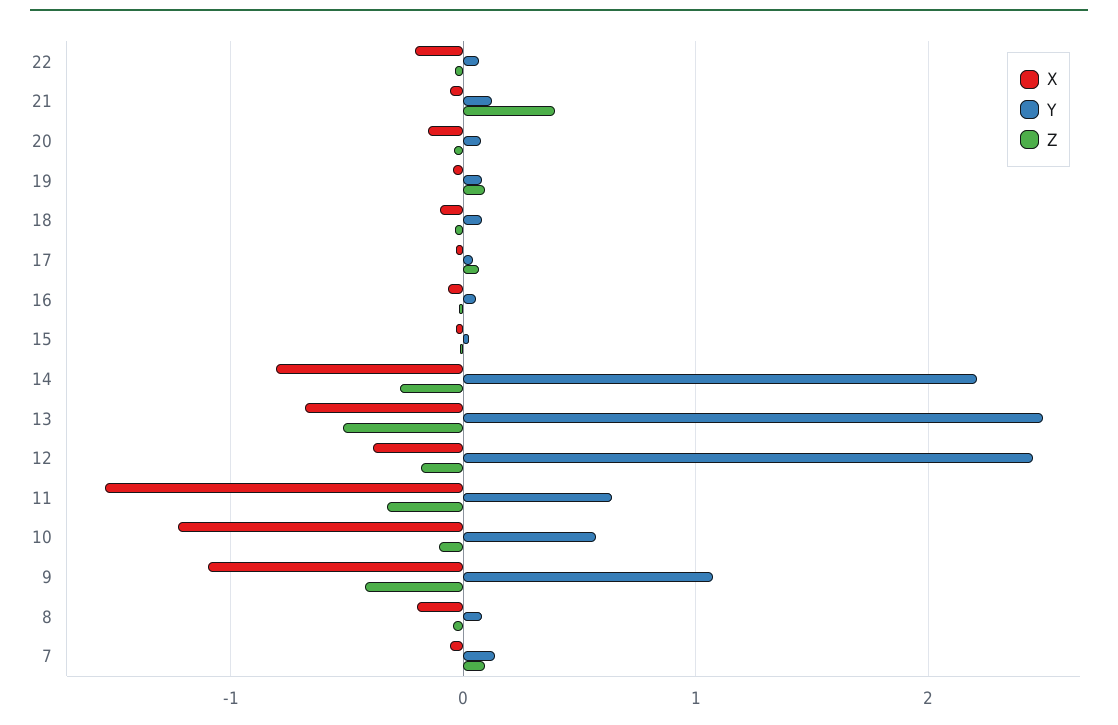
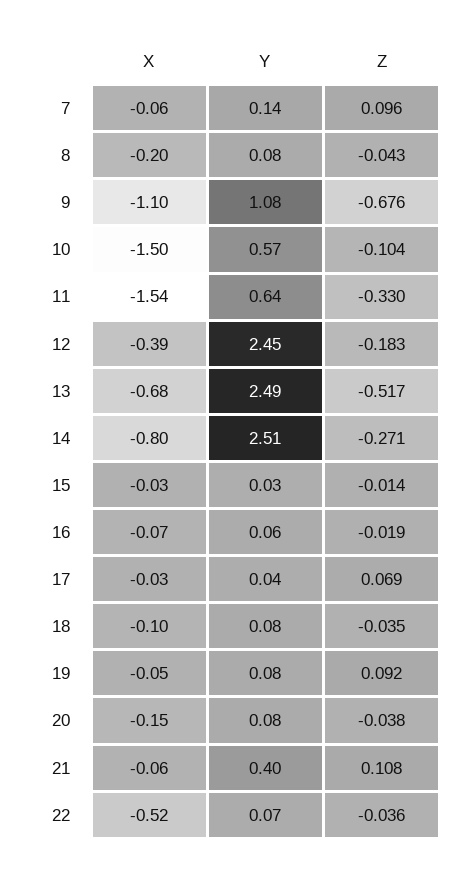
X, 22: -0.2 -> -0.52
Y, 21: 0.1 -> 0.4
Z, 21: 0.4 -> 0.108
Y, 14: 2.2 -> 2.51
X, 10: -1.2 -> -1.5
Z, 9: -0.4 -> -0.676

